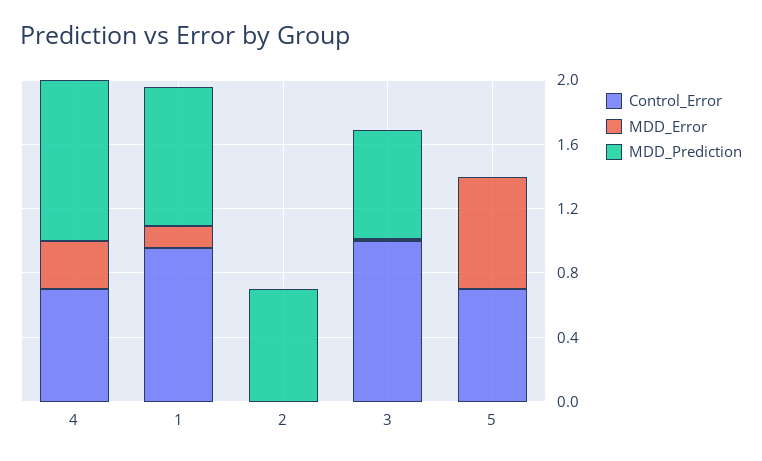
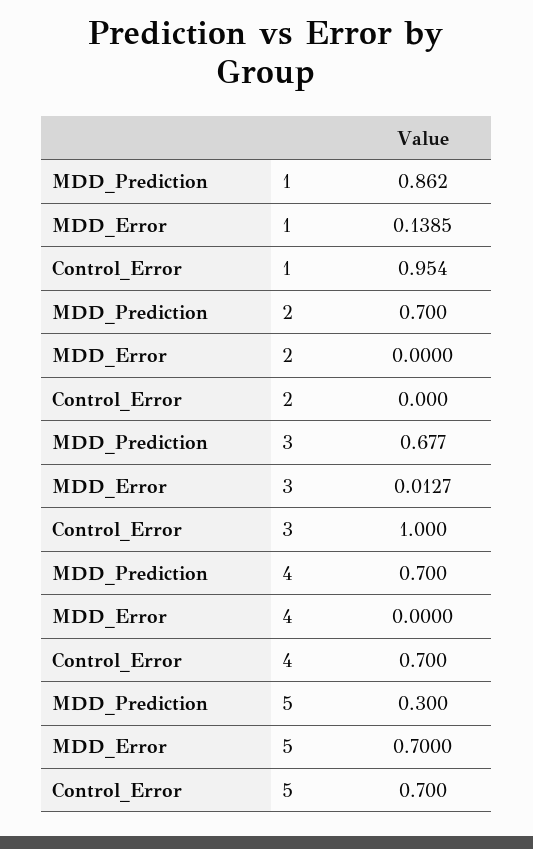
MDD_Error, 4: 0.3 -> 0
MDD_Prediction, 4: 1 -> 0.7
MDD_Prediction, 5: 0 -> 0.3

